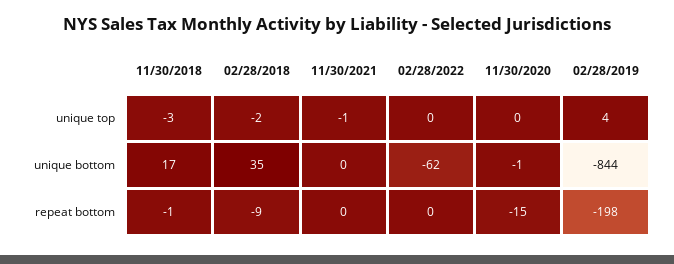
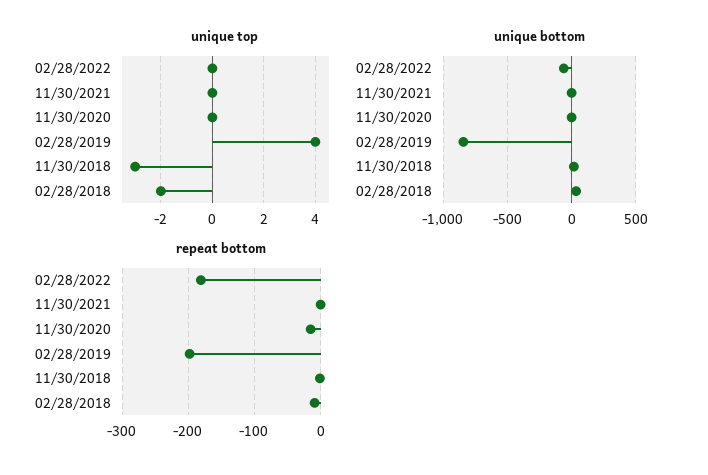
unique top, 11/30/2021: -1 -> 0
repeat bottom, 02/28/2022: 0 -> -180

